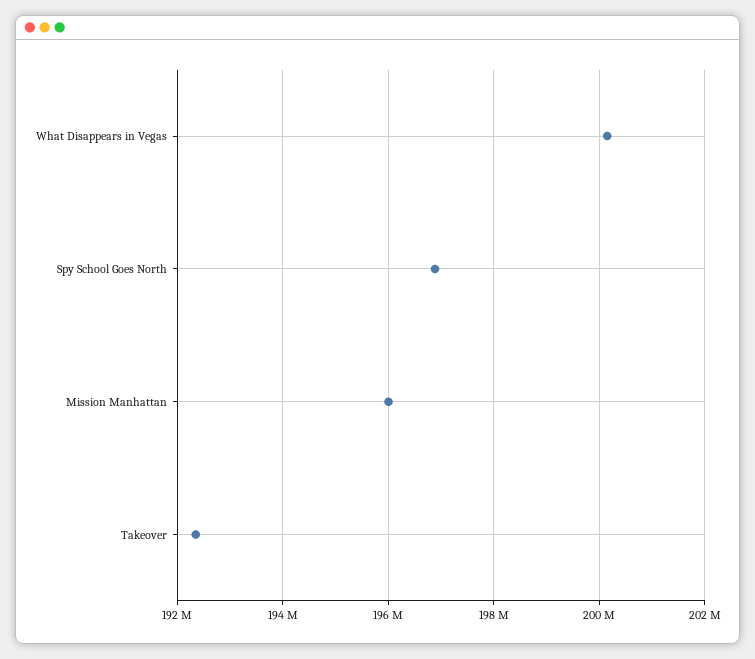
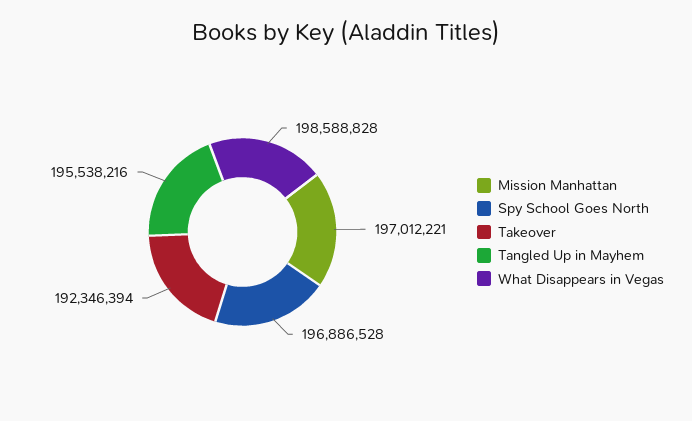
What Disappears in Vegas: 200200000 -> 198588828
Mission Manhattan: 196000000 -> 197012221
Tangled Up in Mayhem: none -> 195538216

